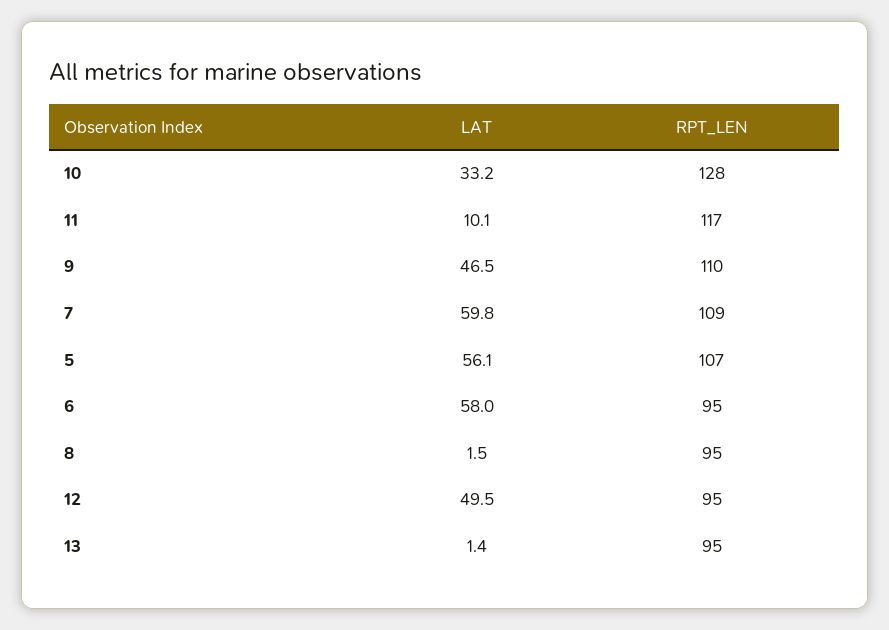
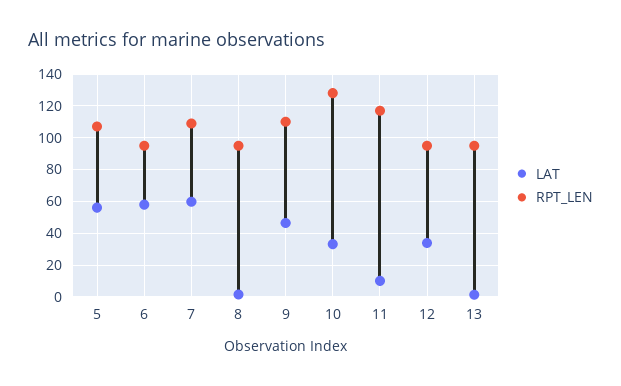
LAT, 12: 49.5 -> 35

